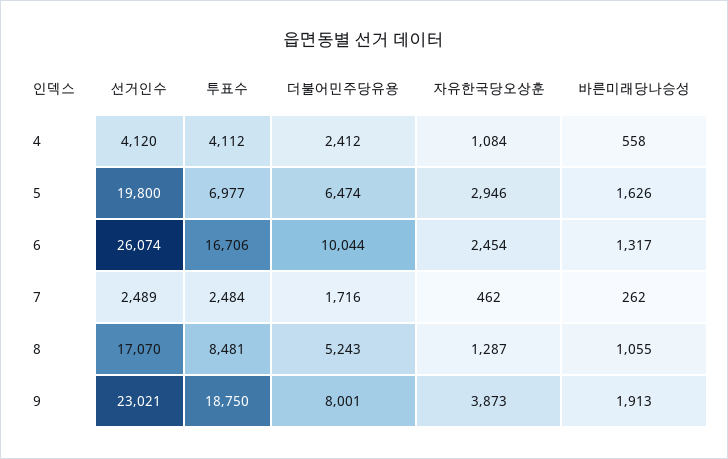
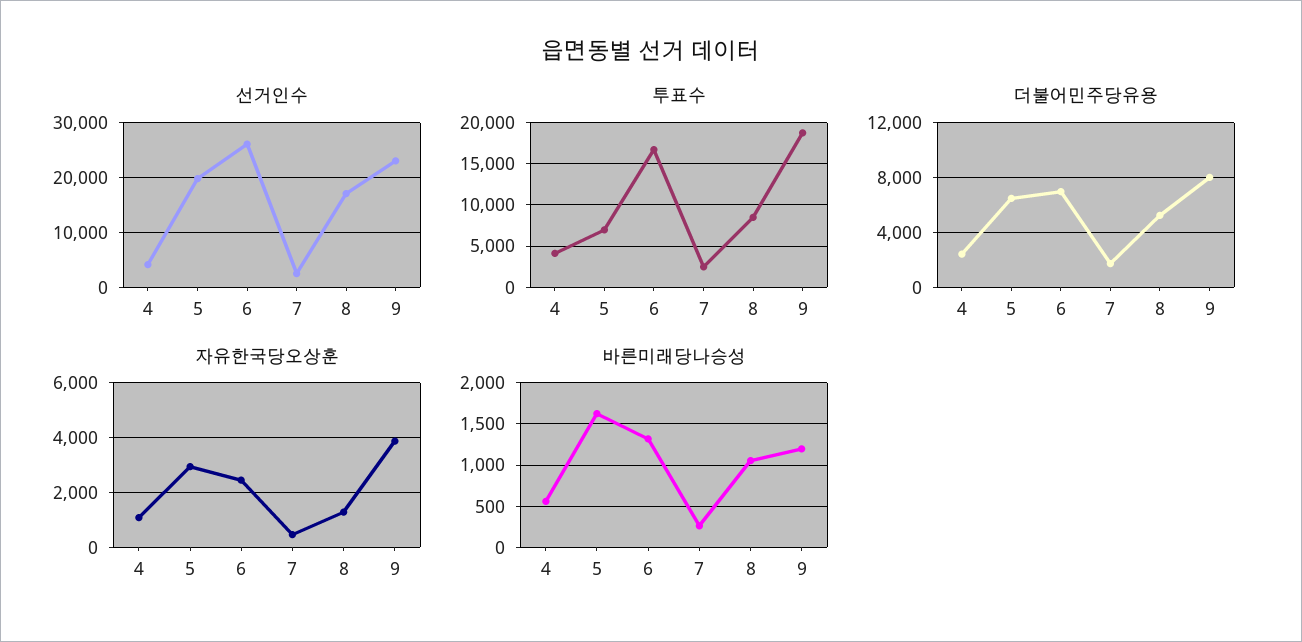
더불어민주당유용, 6: 10044 -> 7000
바른미래당나승성, 9: 1913 -> 1200

